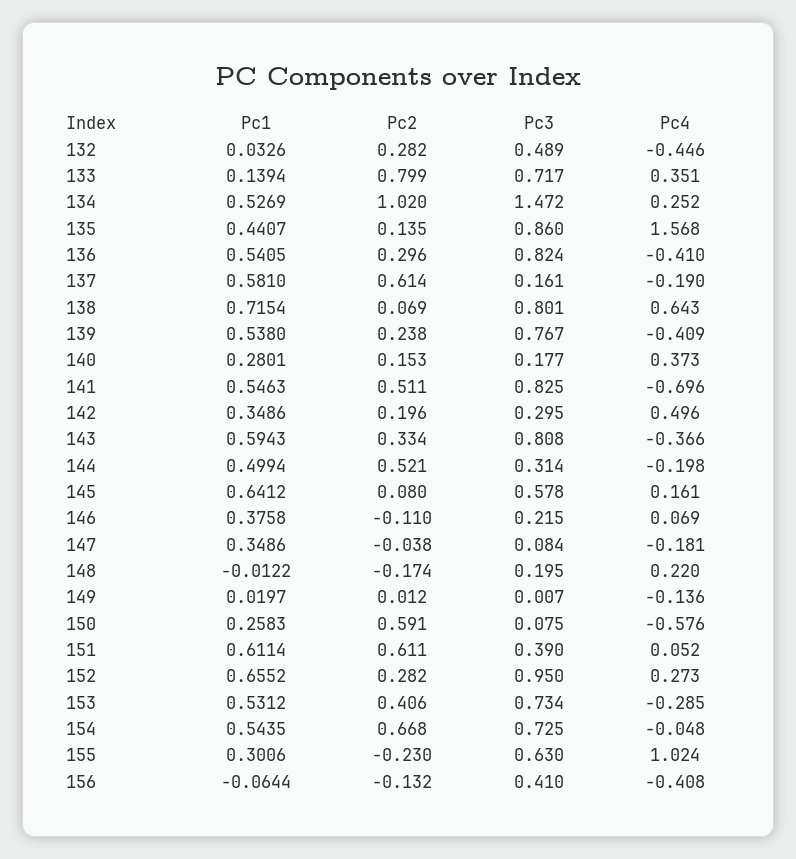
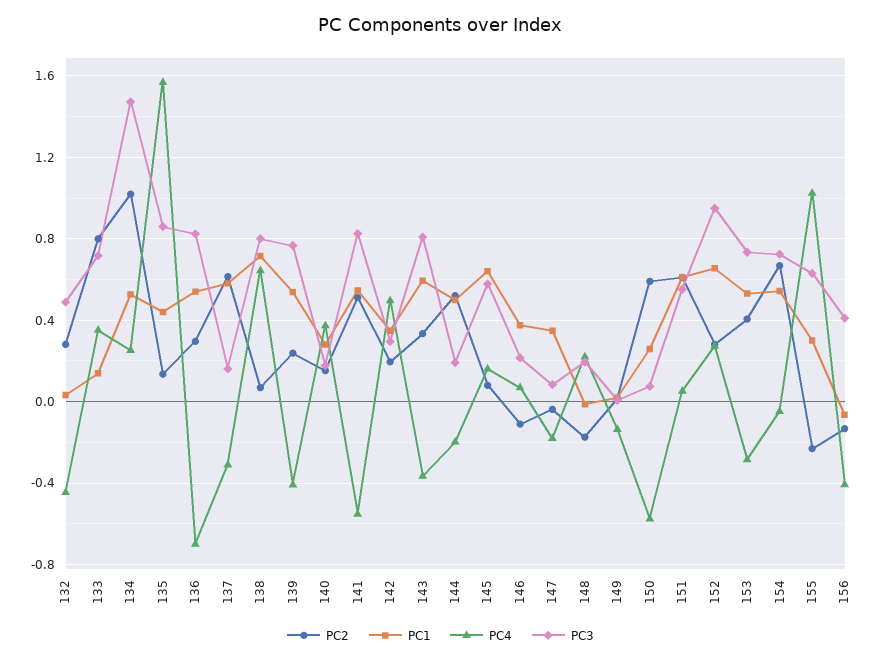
Pc4, 136: -0.41 -> -0.7
Pc4, 137: -0.19 -> -0.3
Pc4, 141: -0.696 -> -0.55
Pc3, 144: 0.314 -> 0.2
Pc3, 151: 0.39 -> 0.55

